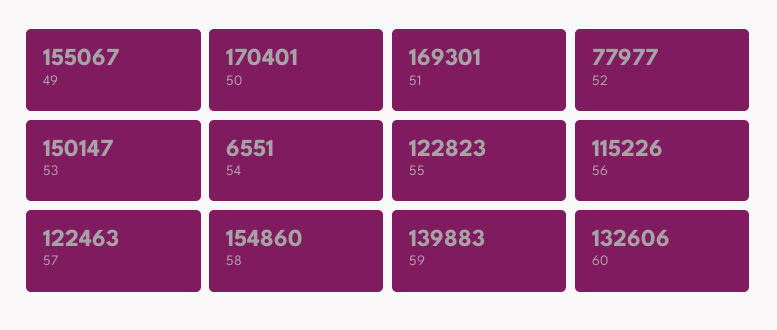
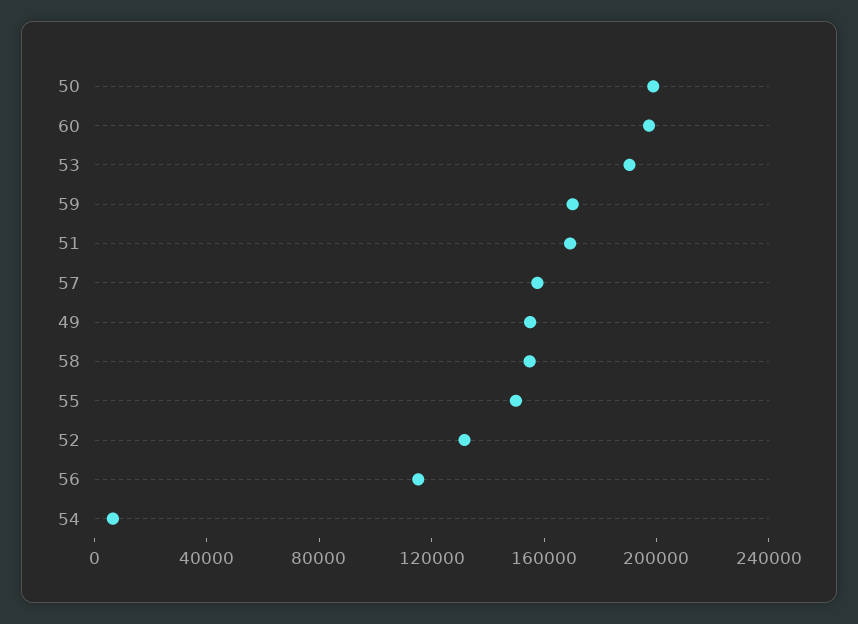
50: 170401 -> 200000
52: 77977 -> 130000
53: 150147 -> 190000
55: 122823 -> 150000
57: 122463 -> 160000
59: 139883 -> 170000
60: 132606 -> 200000

